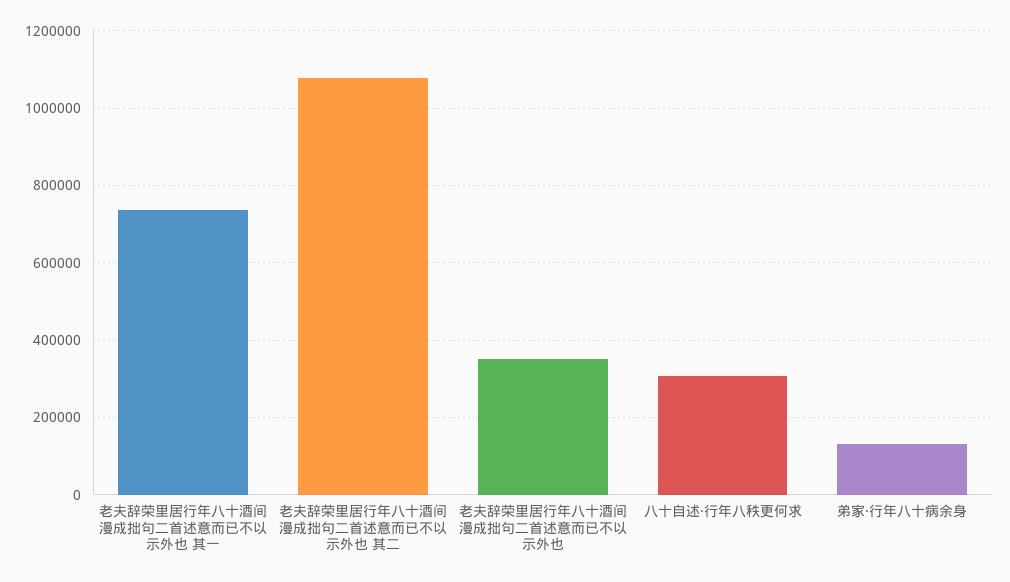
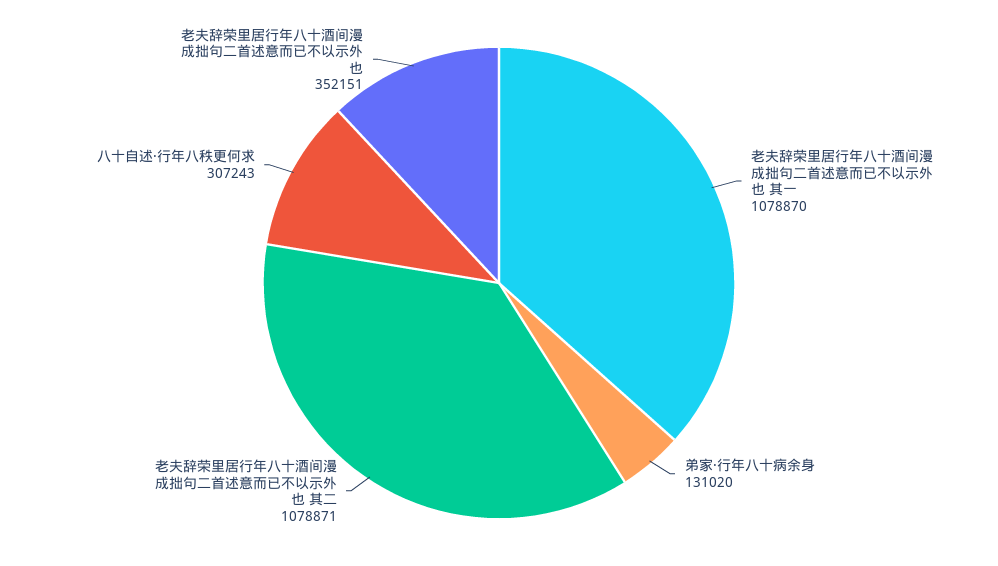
老夫辞荣里居行年八十酒间漫成拙句二首述意而已不以示外也 其一: 740000 -> 1078870

